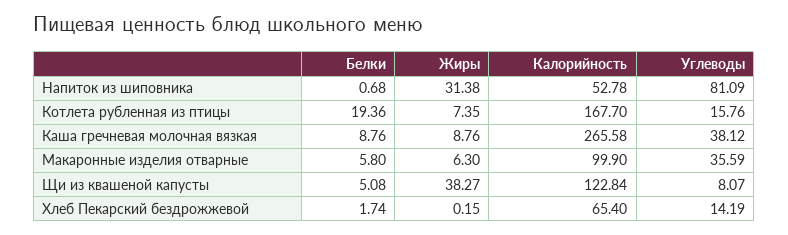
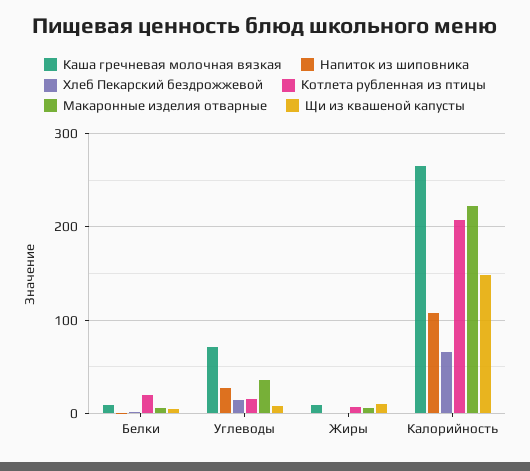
Напиток из шиповника, Жиры: 31.38 -> 0
Напиток из шиповника, Калорийность: 52.78 -> 110
Напиток из шиповника, Углеводы: 81.09 -> 30
Котлета рубленная из птицы, Калорийность: 167.7 -> 210
Каша гречневая молочная вязкая, Углеводы: 38.12 -> 70
Макаронные изделия отварные, Калорийность: 99.9 -> 220
Щи из квашеной капусты, Жиры: 38.27 -> 10
Щи из квашеной капусты, Калорийность: 122.84 -> 150

